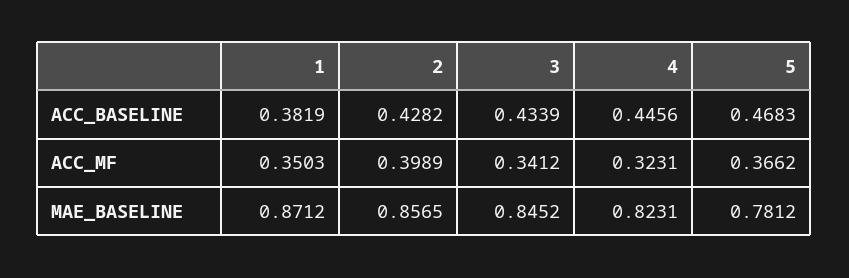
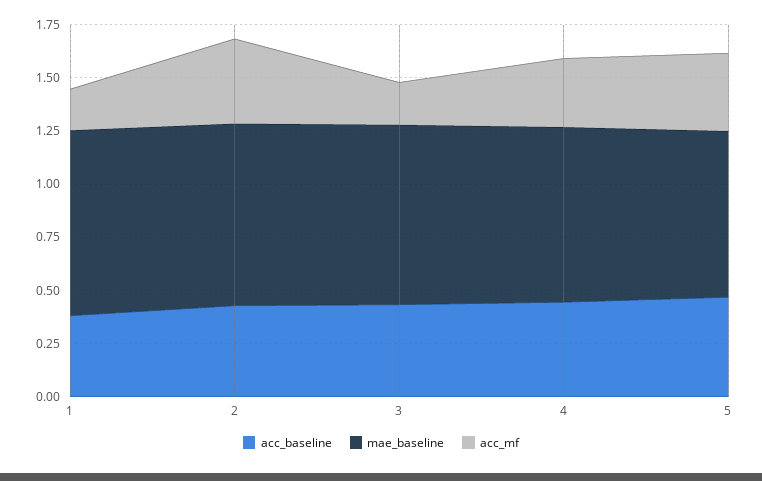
ACC_MF, 1: 0.3503 -> 0.2
ACC_MF, 3: 0.3412 -> 0.2

